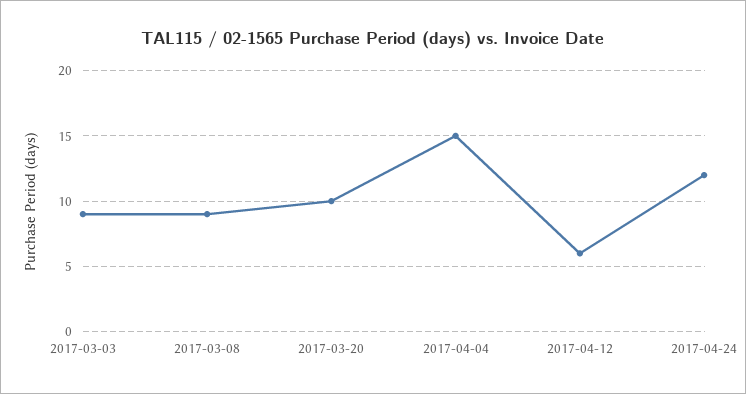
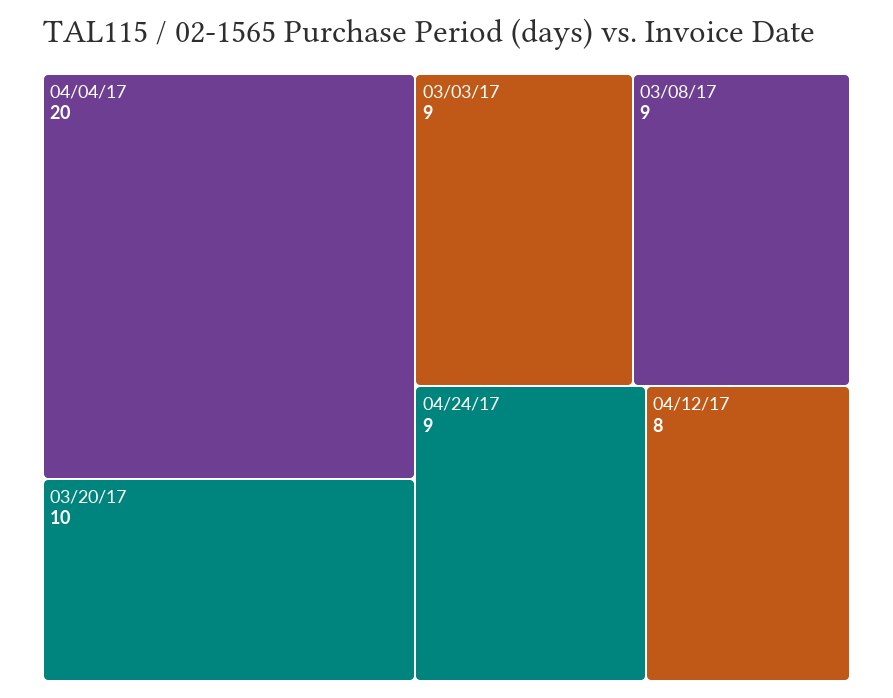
2017-04-04: 15 -> 20
2017-04-12: 6 -> 8
2017-04-24: 12 -> 9

